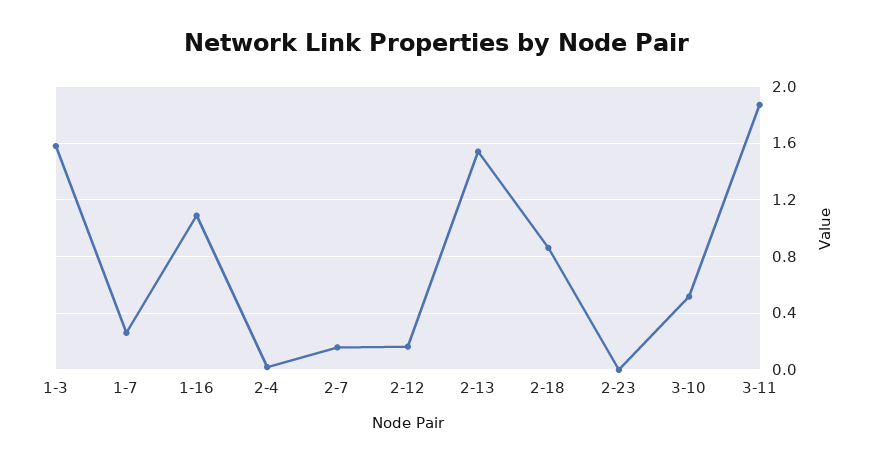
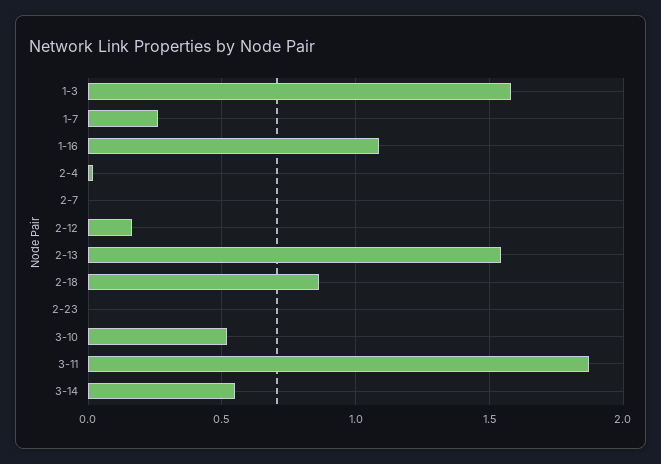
2-7: 0.15 -> 0
3-14: none -> 0.55

